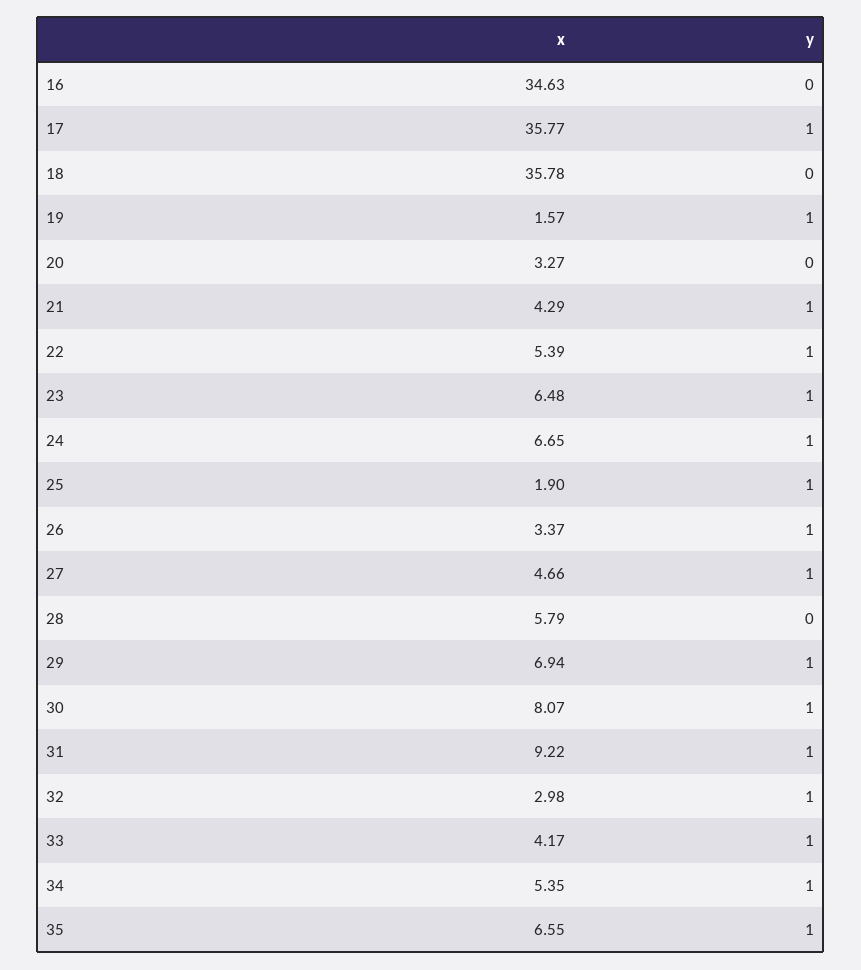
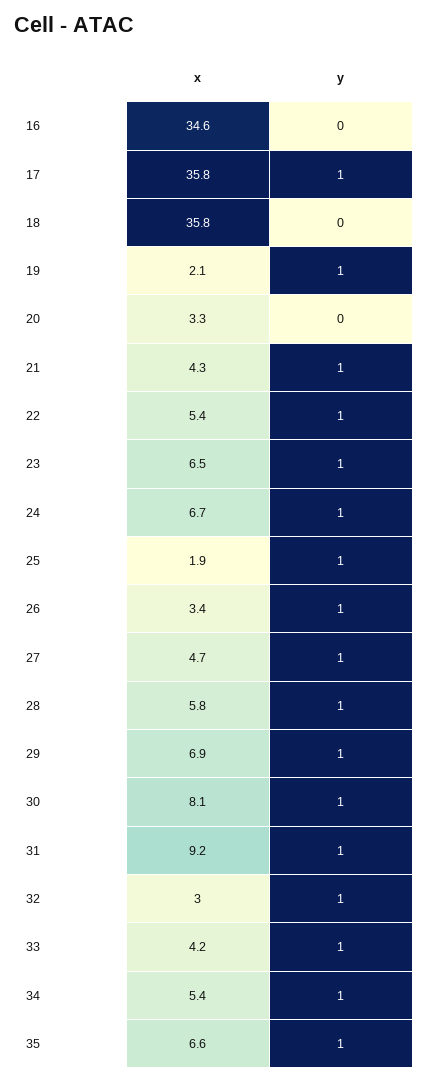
x, 19: 1.57 -> 2.1
y, 28: 0 -> 1

